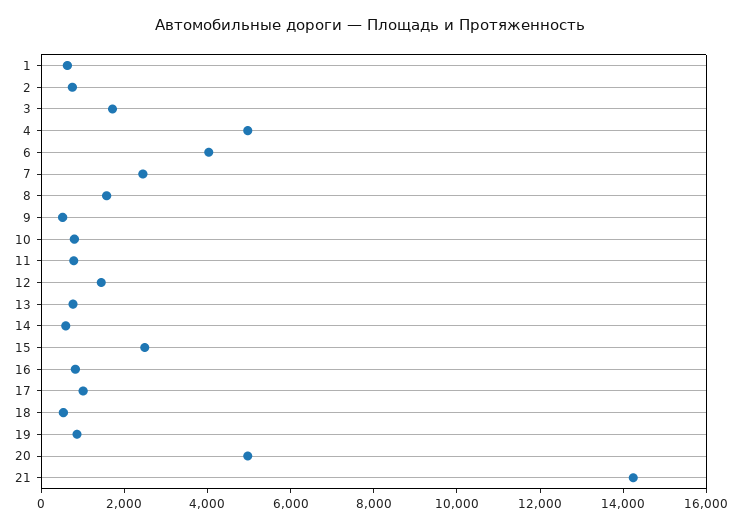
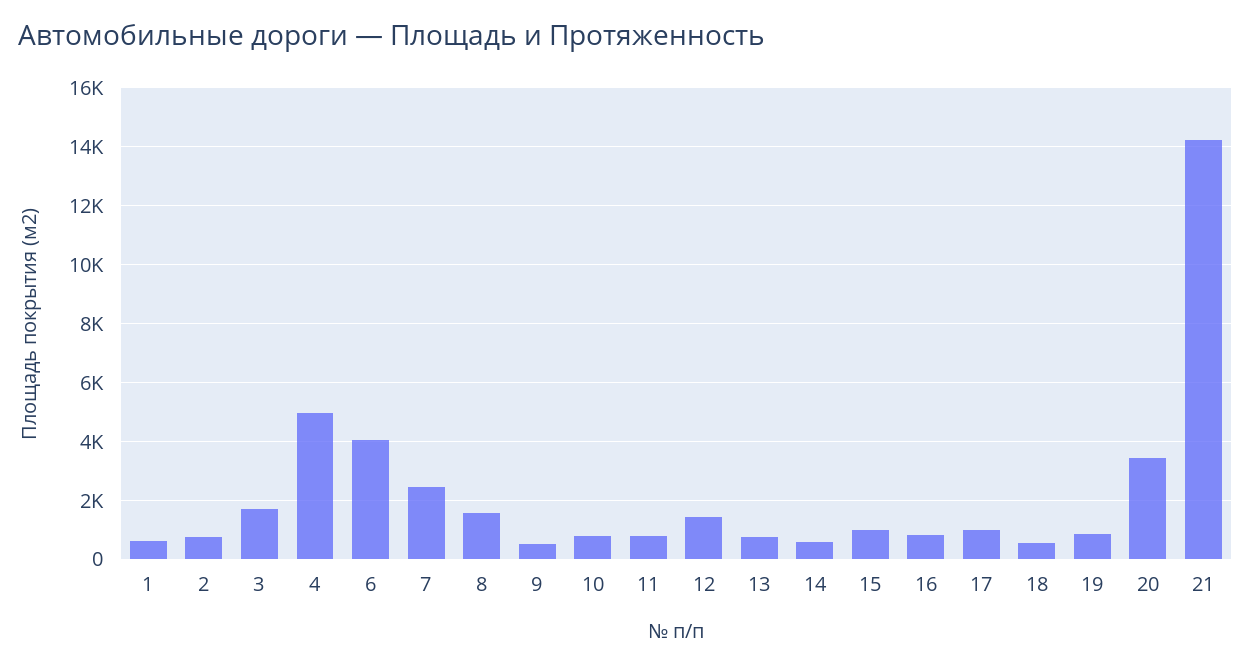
15: 2500 -> 1000
20: 5000 -> 3500

